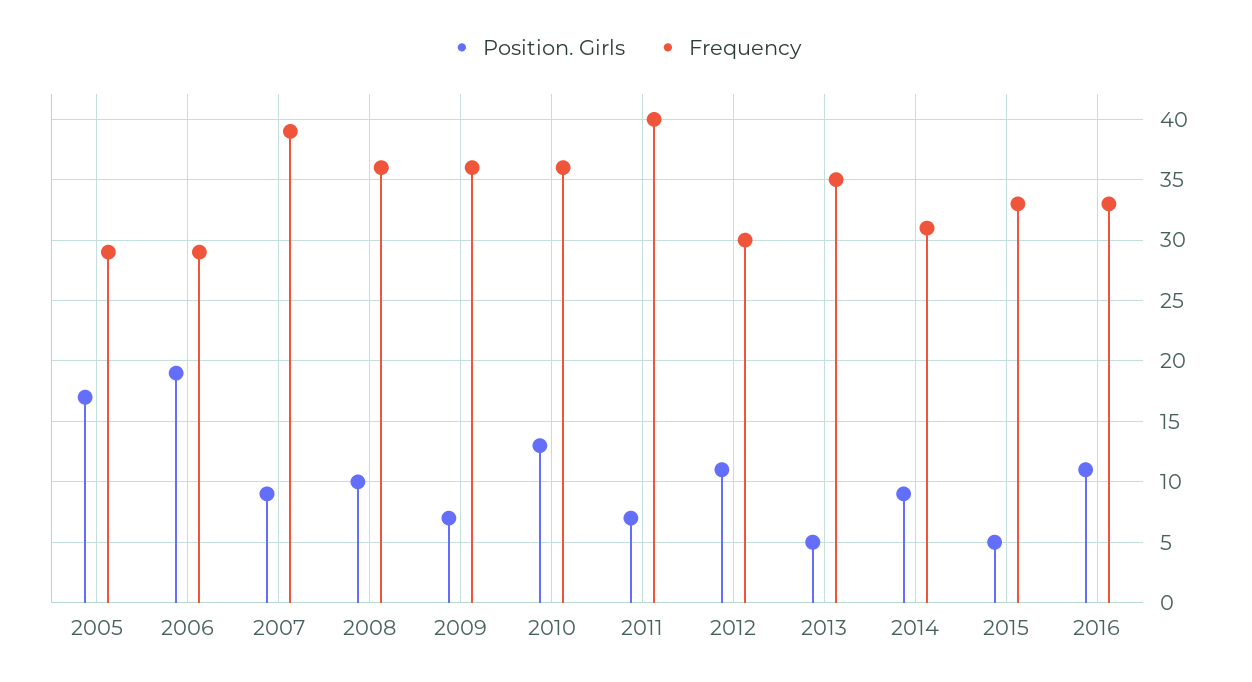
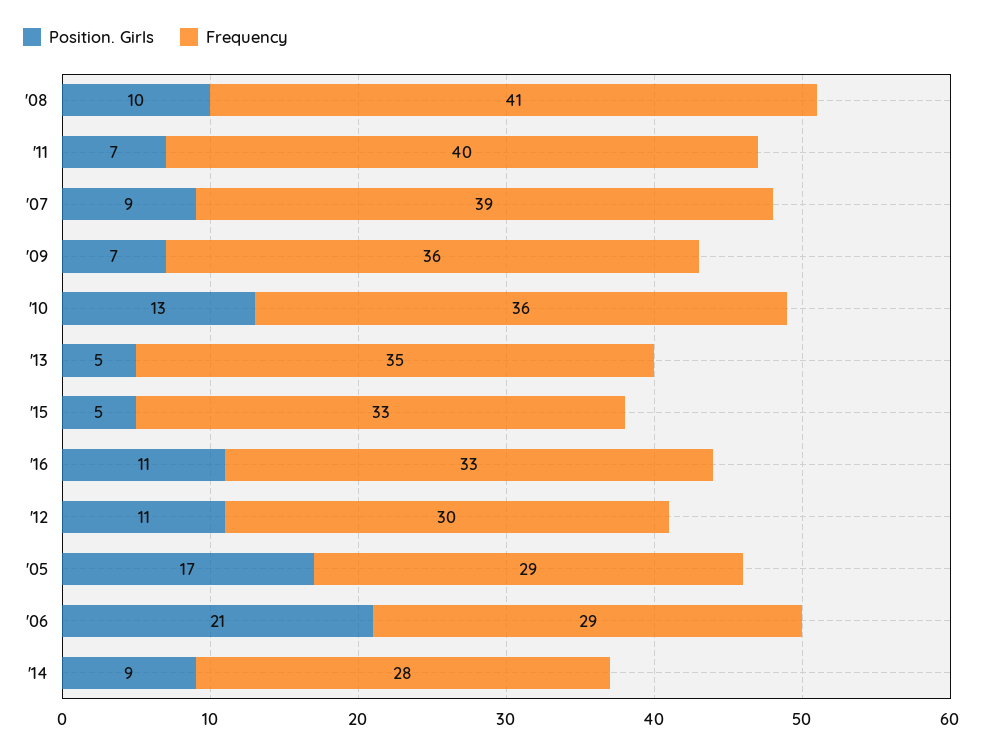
Position. Girls, 2006: 19 -> 21
Frequency, 2008: 36 -> 41
Frequency, 2014: 31 -> 28

